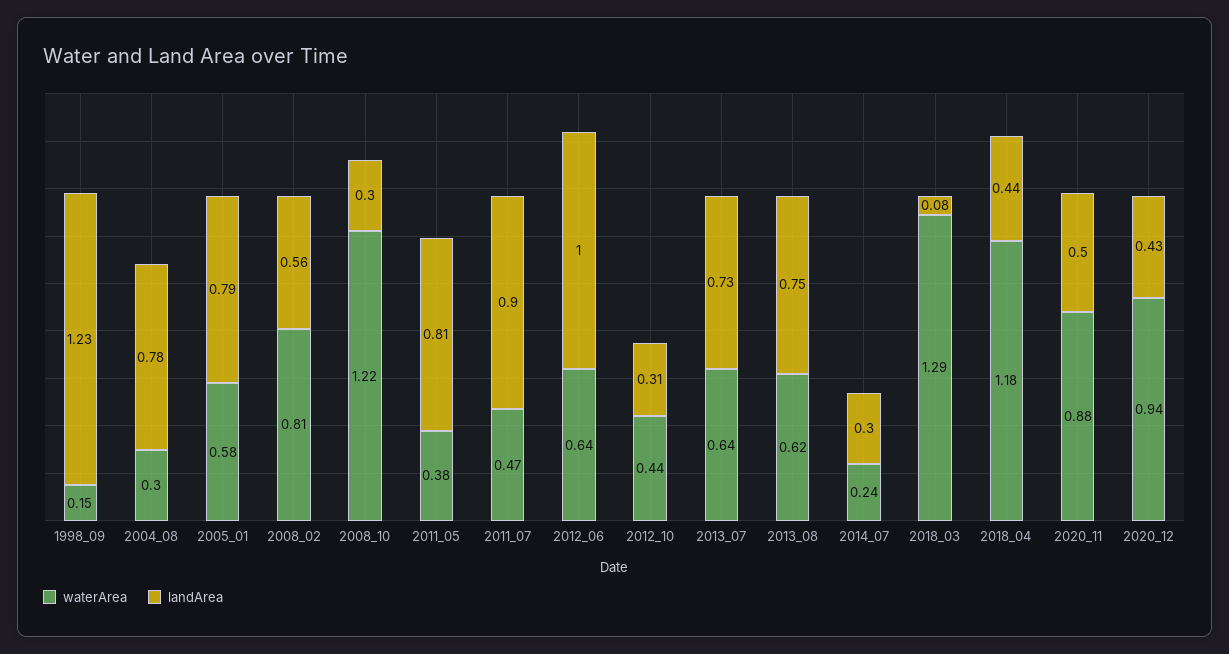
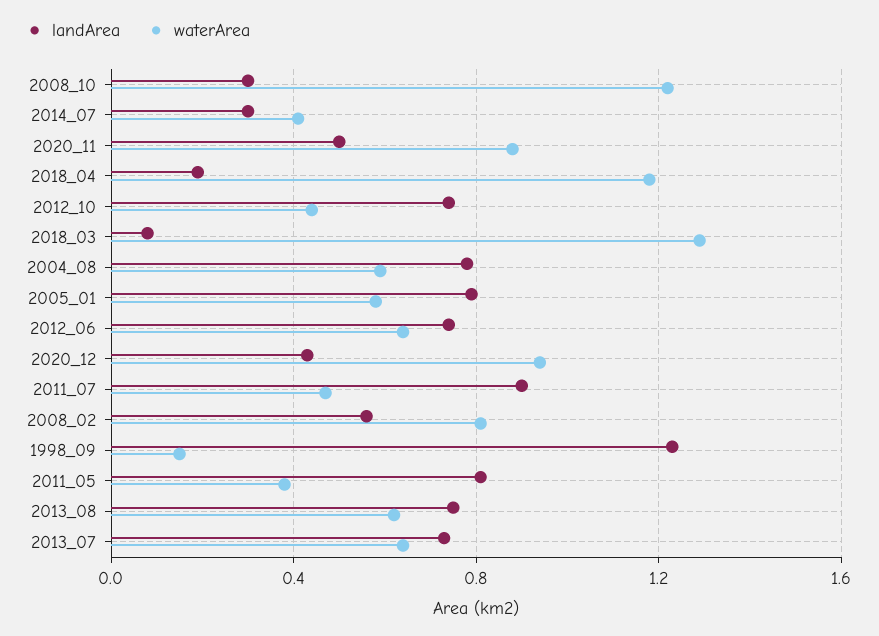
waterArea, 2004_08: 0.3 -> 0.6
landArea, 2012_06: 1 -> 0.75
landArea, 2012_10: 0.31 -> 0.75
waterArea, 2014_07: 0.24 -> 0.4
landArea, 2018_04: 0.44 -> 0.2

